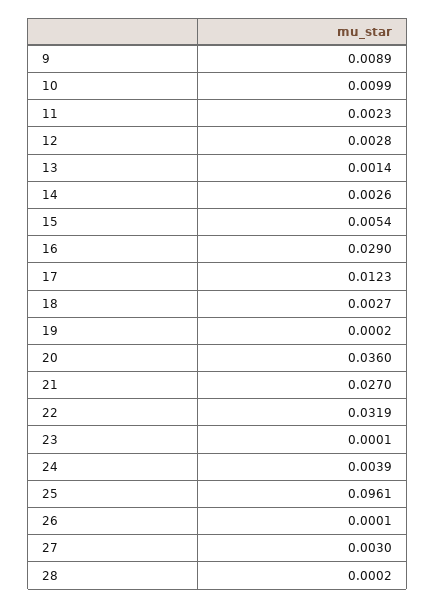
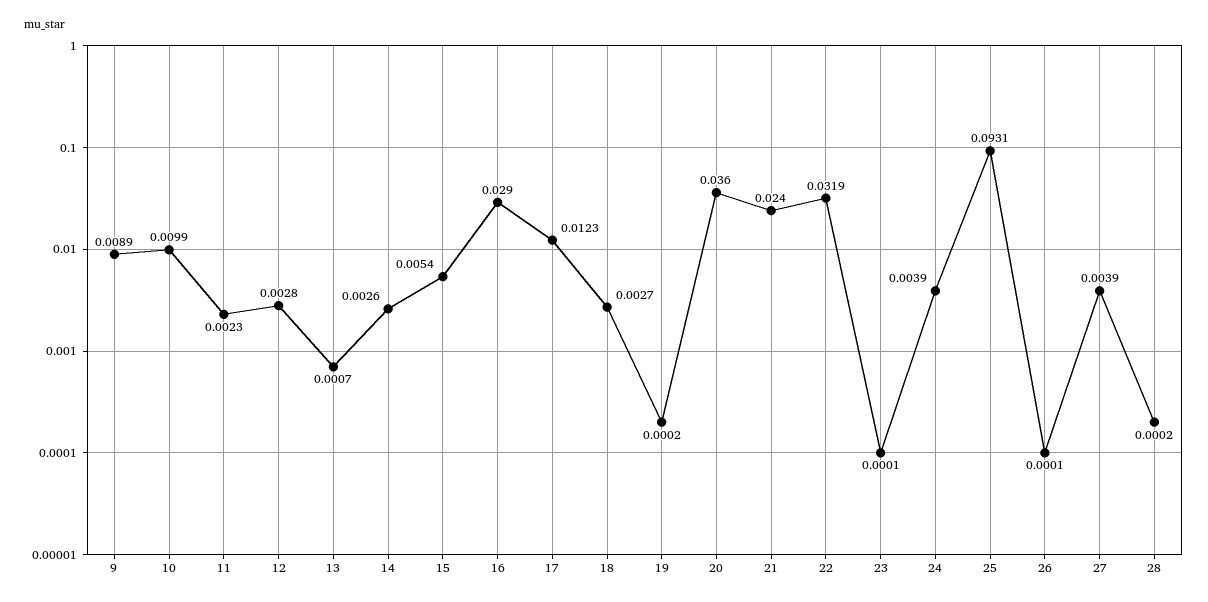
13: 0.0014 -> 0.0007
21: 0.027 -> 0.024
25: 0.0961 -> 0.0931
27: 0.003 -> 0.0039

